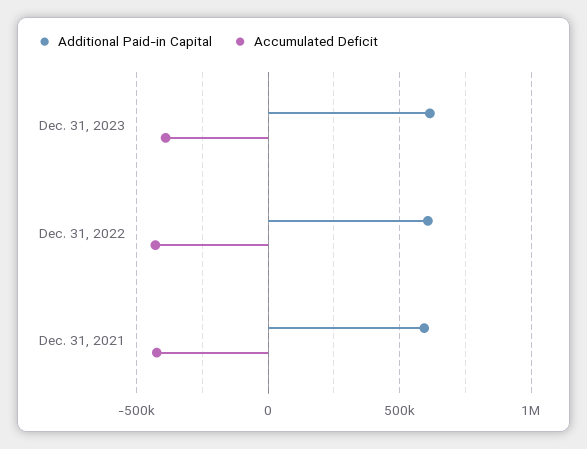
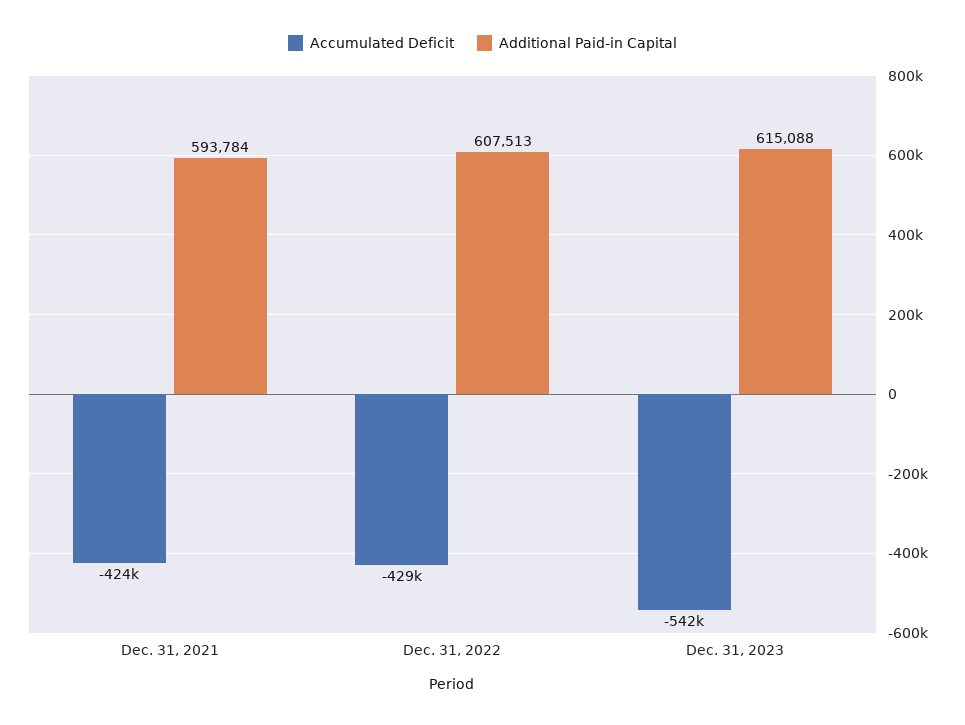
Accumulated Deficit, Dec. 31, 2023: -400000 -> -542000

